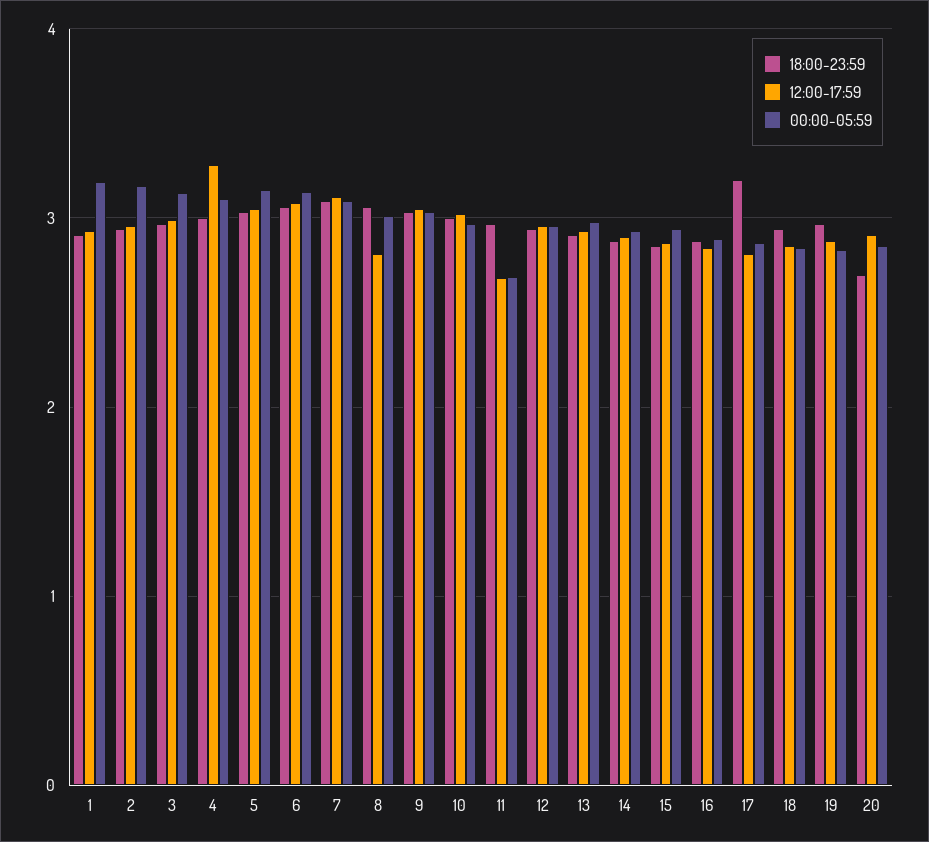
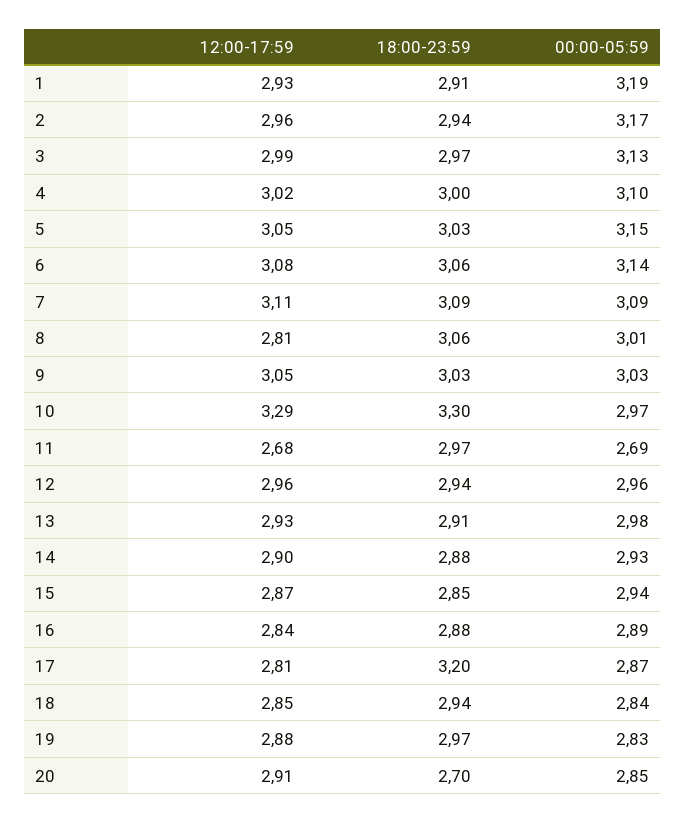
12:00-17:59, 4: 3.3 -> 3.02
18:00-23:59, 10: 3 -> 3.3
12:00-17:59, 10: 3 -> 3.29

